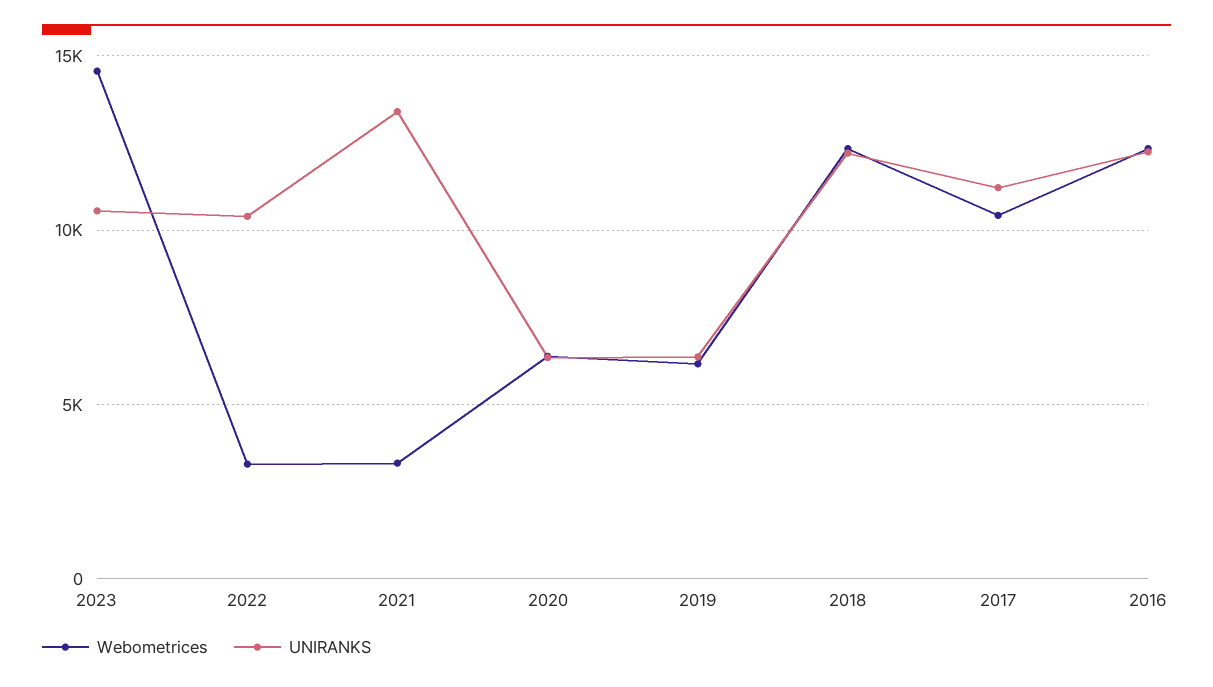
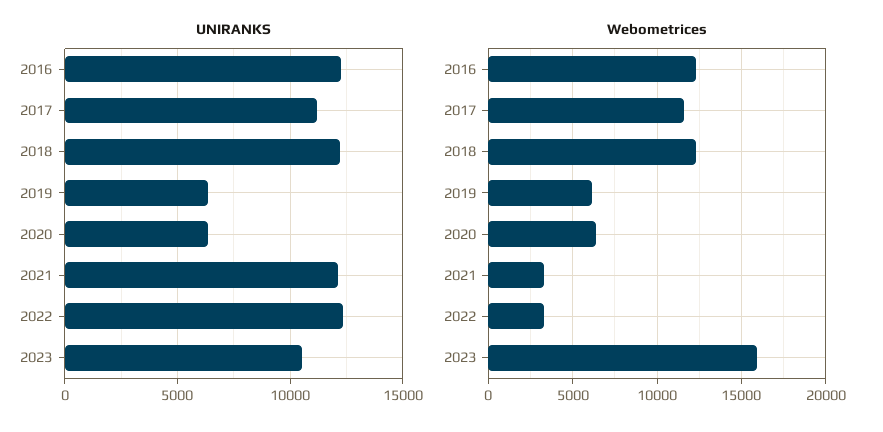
Webometrices, 2023: 14500 -> 16000
UNIRANKS, 2022: 10500 -> 12500
UNIRANKS, 2021: 13500 -> 12000
Webometrices, 2017: 10500 -> 11500

